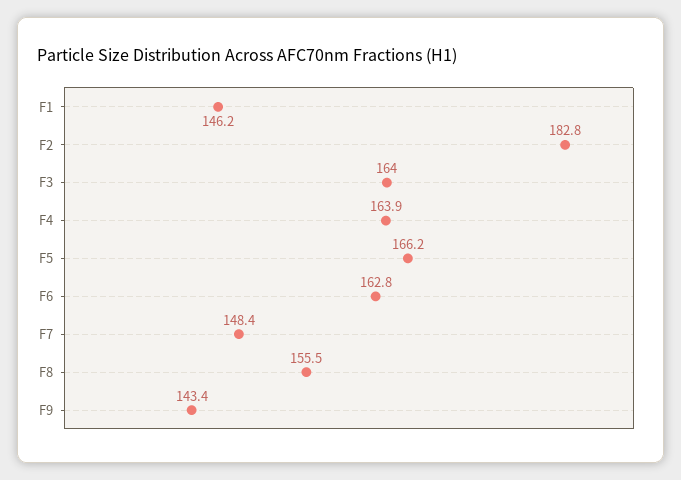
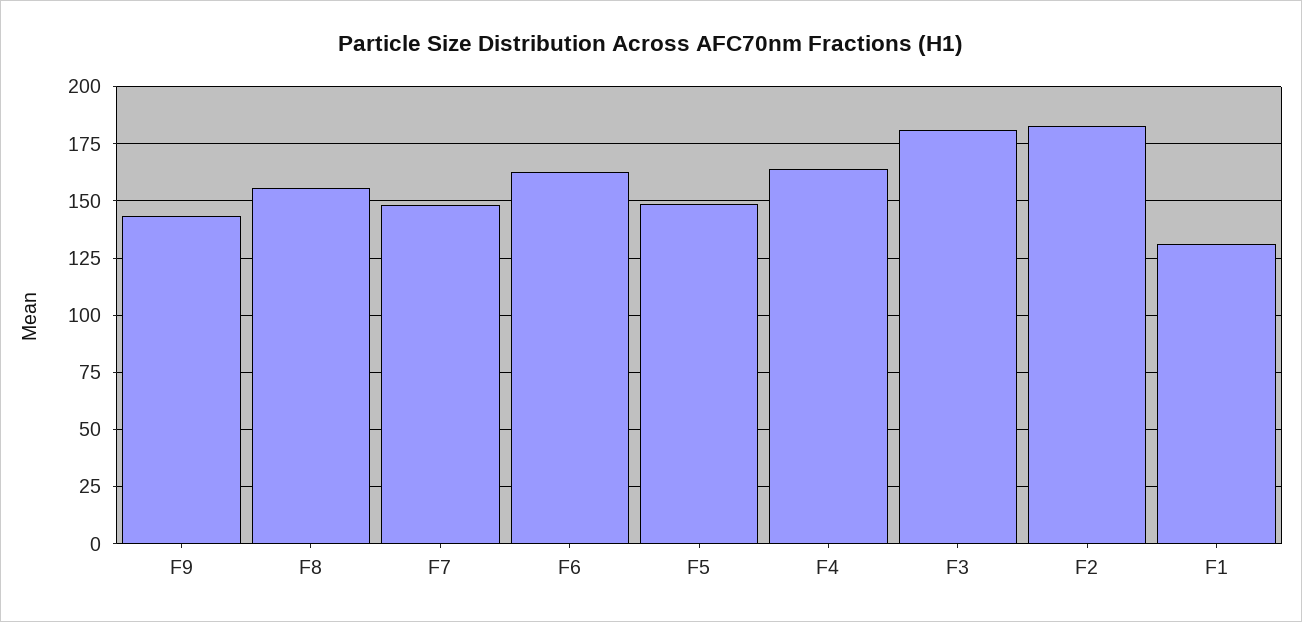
F1: 146.2 -> 130
F3: 164 -> 180
F5: 166.2 -> 150

